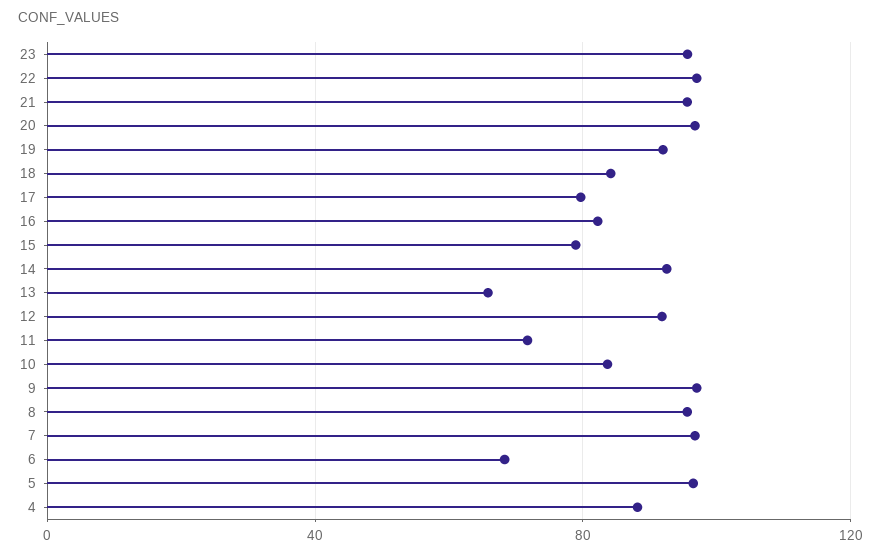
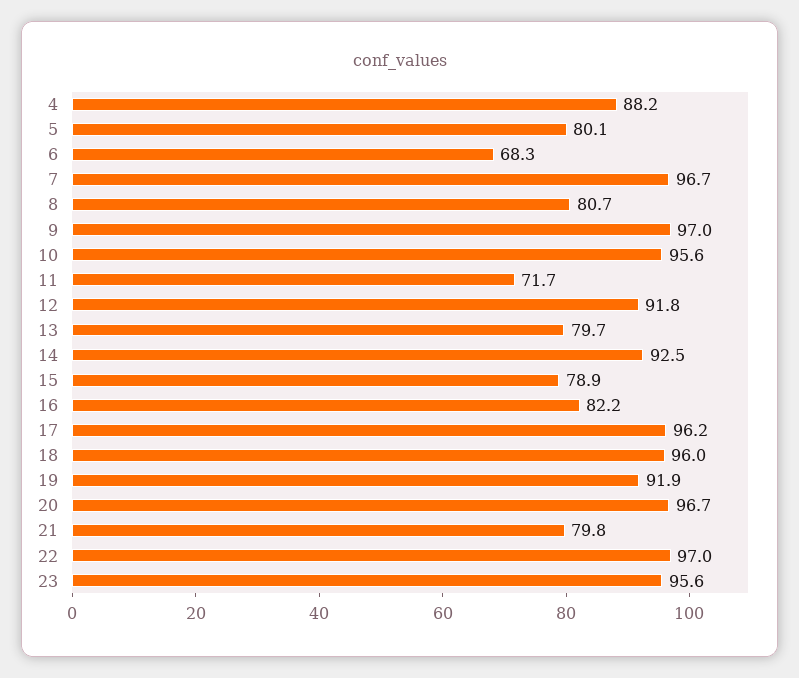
21: 95 -> 79.8
18: 85 -> 96
17: 80 -> 96.2
13: 65 -> 79.7
10: 85 -> 95.6
8: 95 -> 80.7
5: 95 -> 80.1

